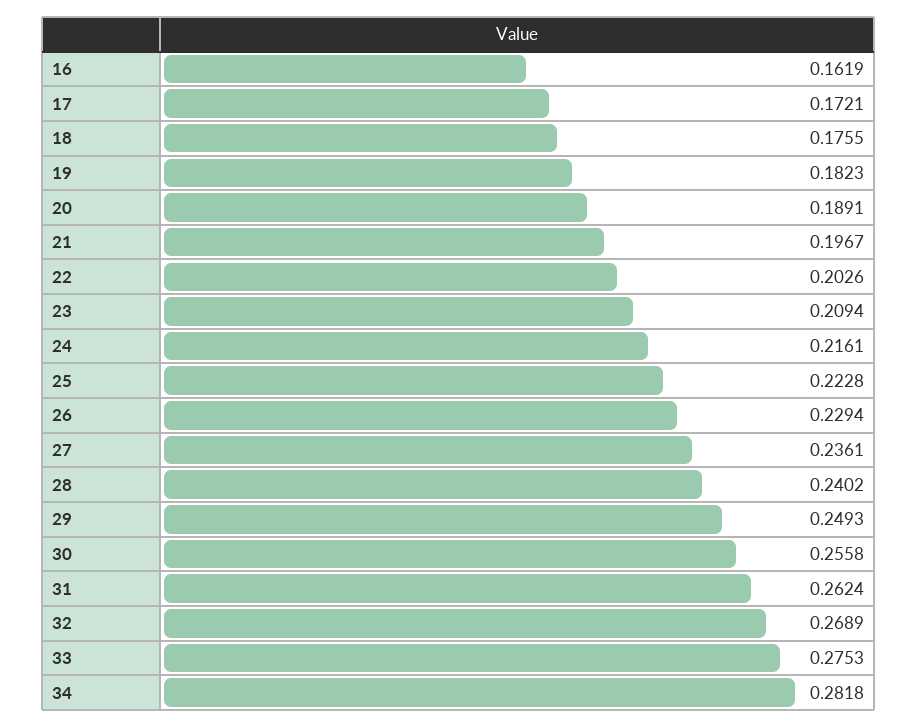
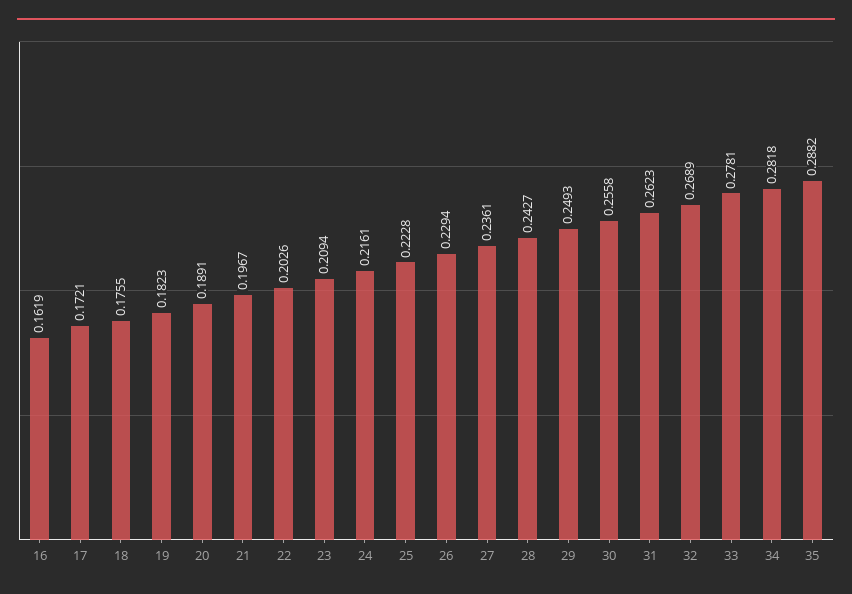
28: 0.2402 -> 0.2427
31: 0.2624 -> 0.2623
33: 0.2753 -> 0.2781
35: none -> 0.2882

